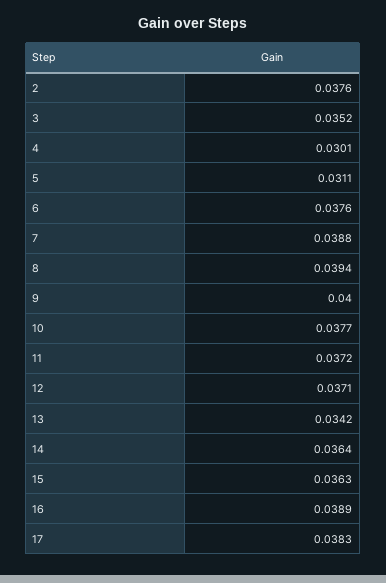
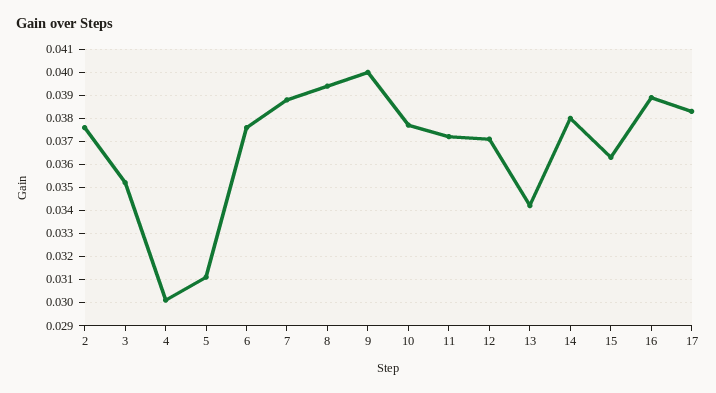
14: 0.0364 -> 0.038

